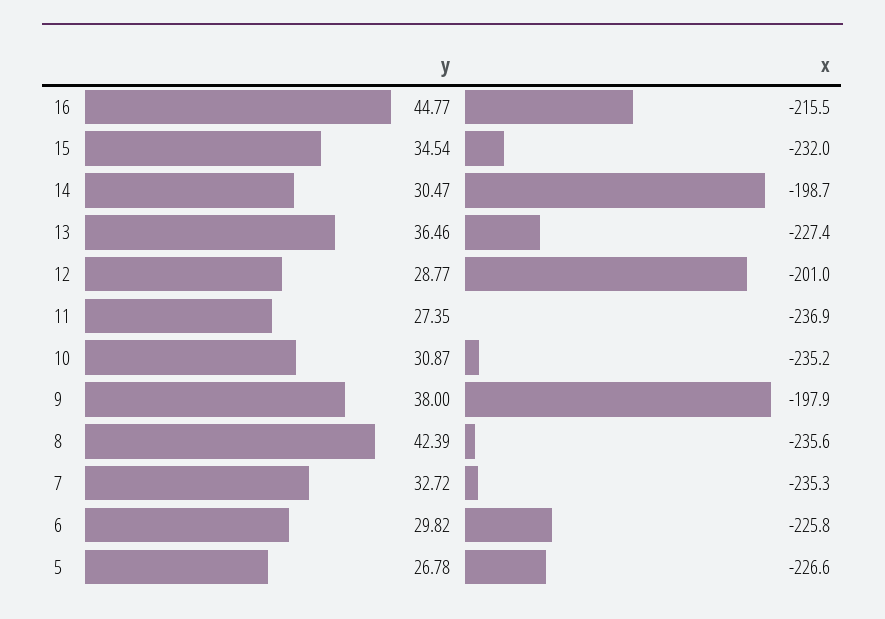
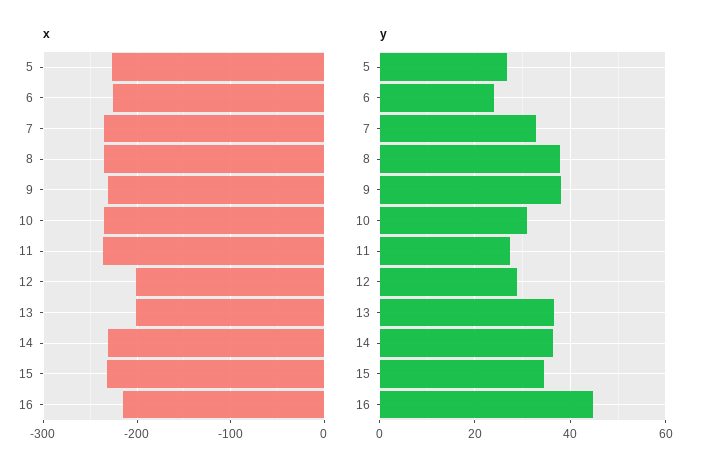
y, 14: 30.47 -> 36
x, 14: -198.7 -> -230
x, 13: -227.4 -> -200
x, 9: -197.9 -> -230
y, 8: 42.39 -> 38
y, 6: 29.82 -> 24

